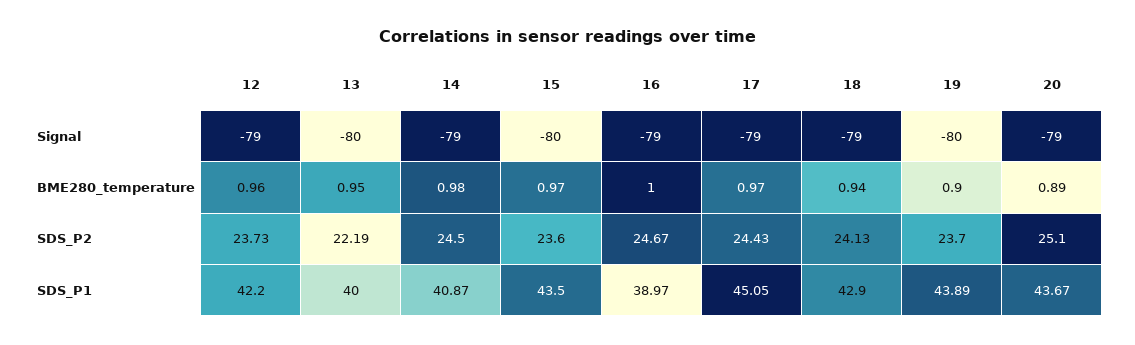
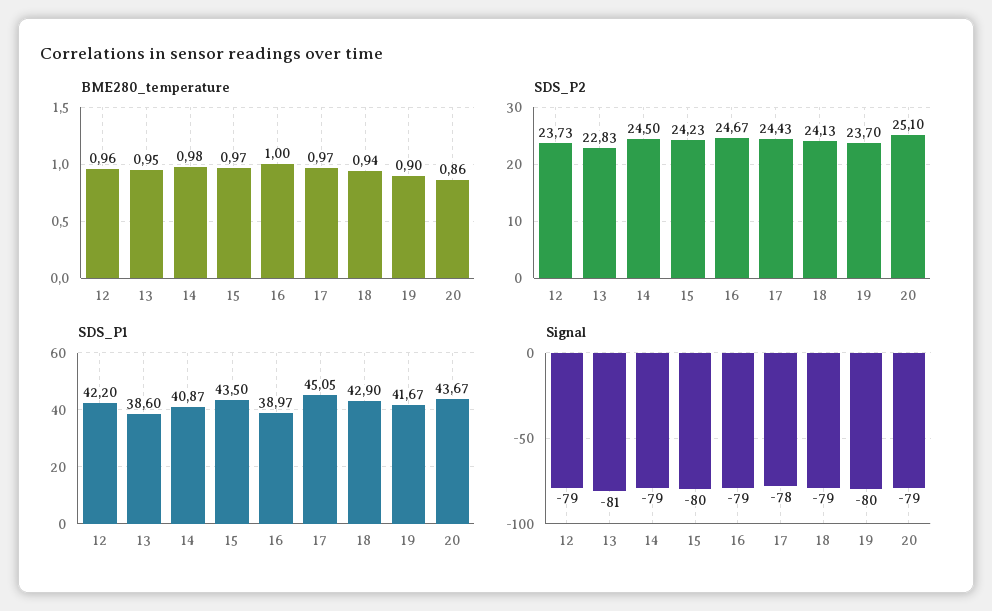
Signal, 13: -80 -> -81
Signal, 17: -79 -> -78
BME280_temperature, 20: 0.89 -> 0.86
SDS_P2, 13: 22.19 -> 22.83
SDS_P2, 15: 23.6 -> 24.23
SDS_P1, 13: 40 -> 38.6
SDS_P1, 19: 43.89 -> 41.67

